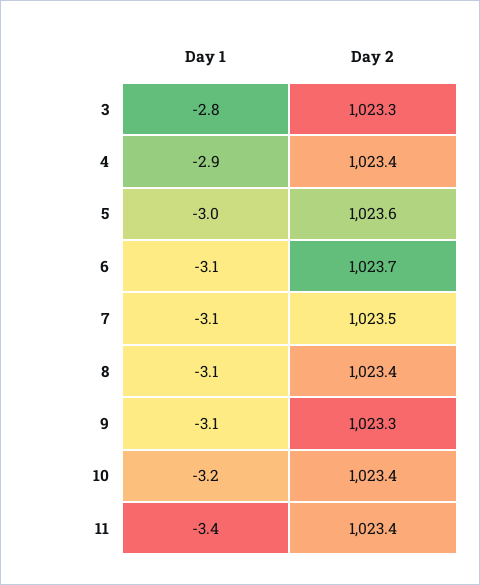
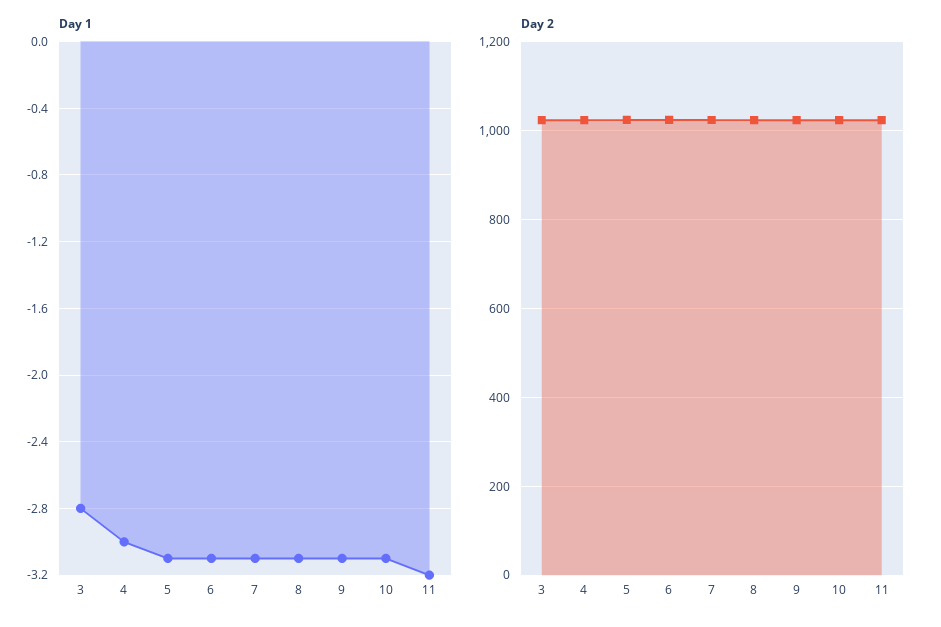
Day 1, 4: -2.9 -> -3
Day 1, 5: -3 -> -3.1
Day 1, 10: -3.2 -> -3.1
Day 1, 11: -3.4 -> -3.2

